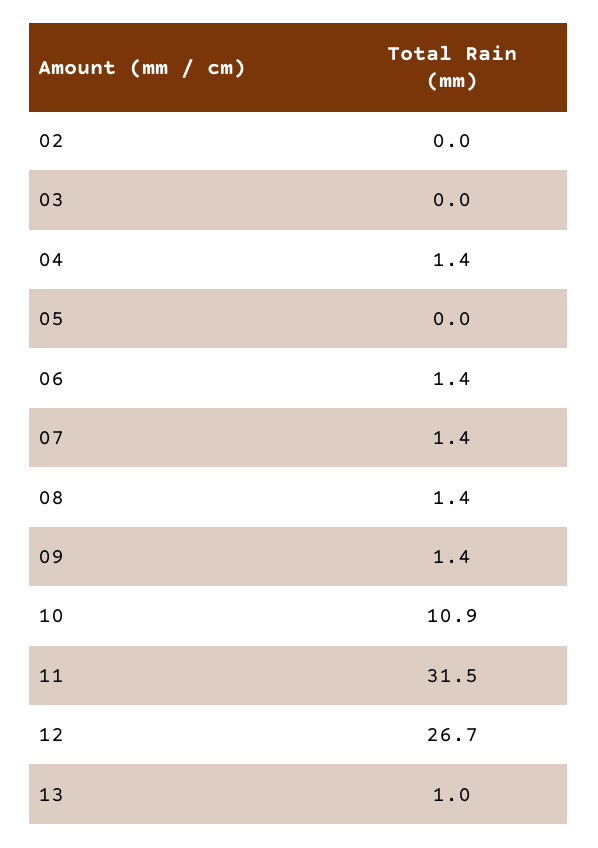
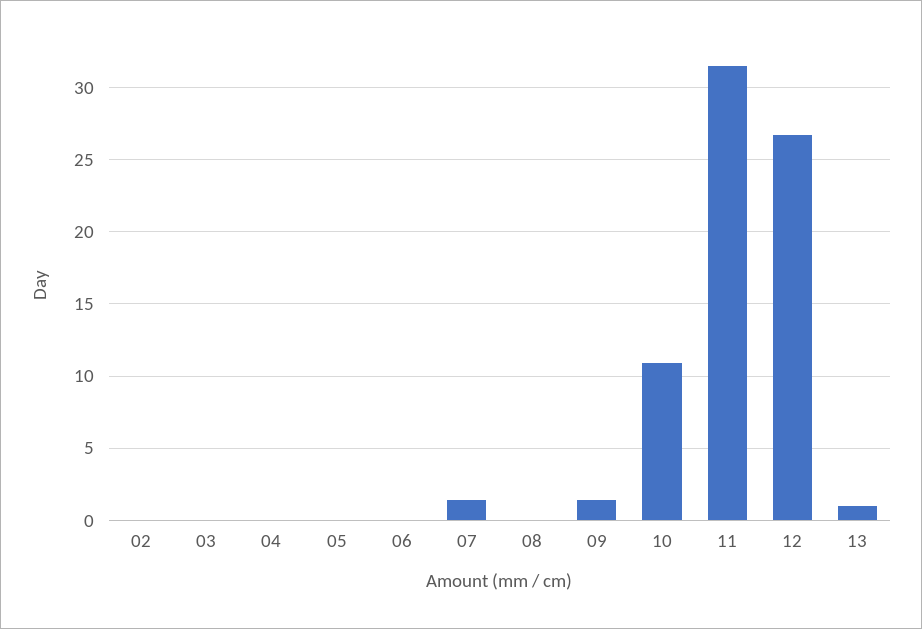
04: 1.4 -> 0
06: 1.4 -> 0
08: 1.4 -> 0

